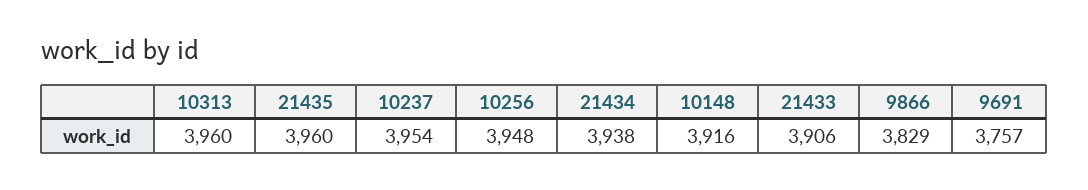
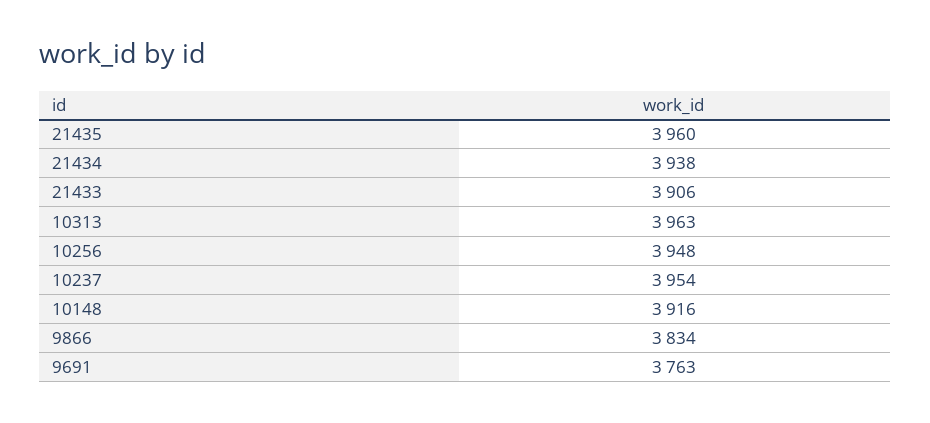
10313: 3960 -> 3963
9866: 3829 -> 3834
9691: 3757 -> 3763

